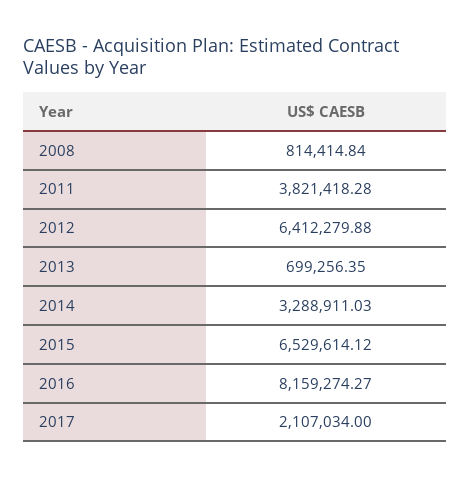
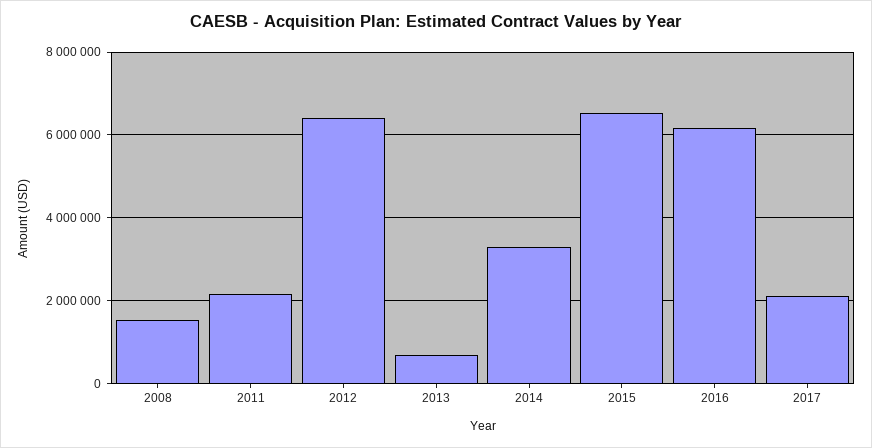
2008: 814414.84 -> 1600000
2011: 3821418.28 -> 2200000
2016: 8159274.27 -> 6200000

